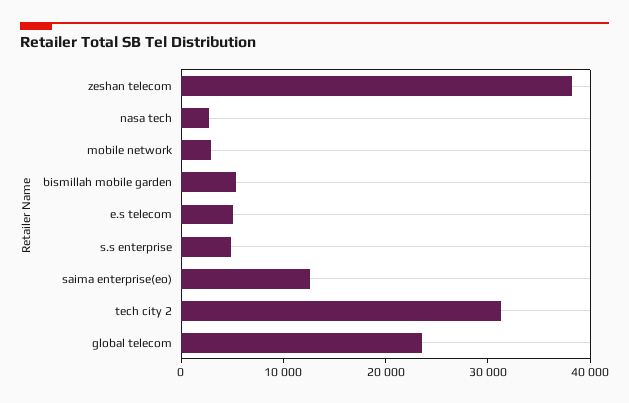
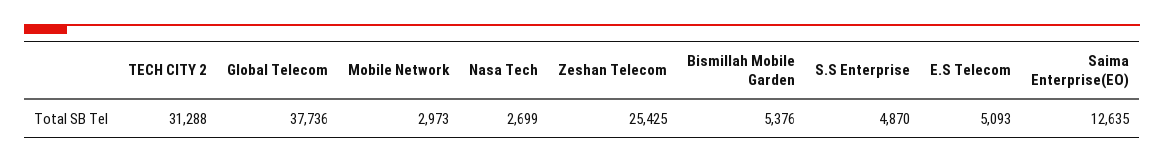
zeshan telecom: 38000 -> 25425
global telecom: 24000 -> 37736

